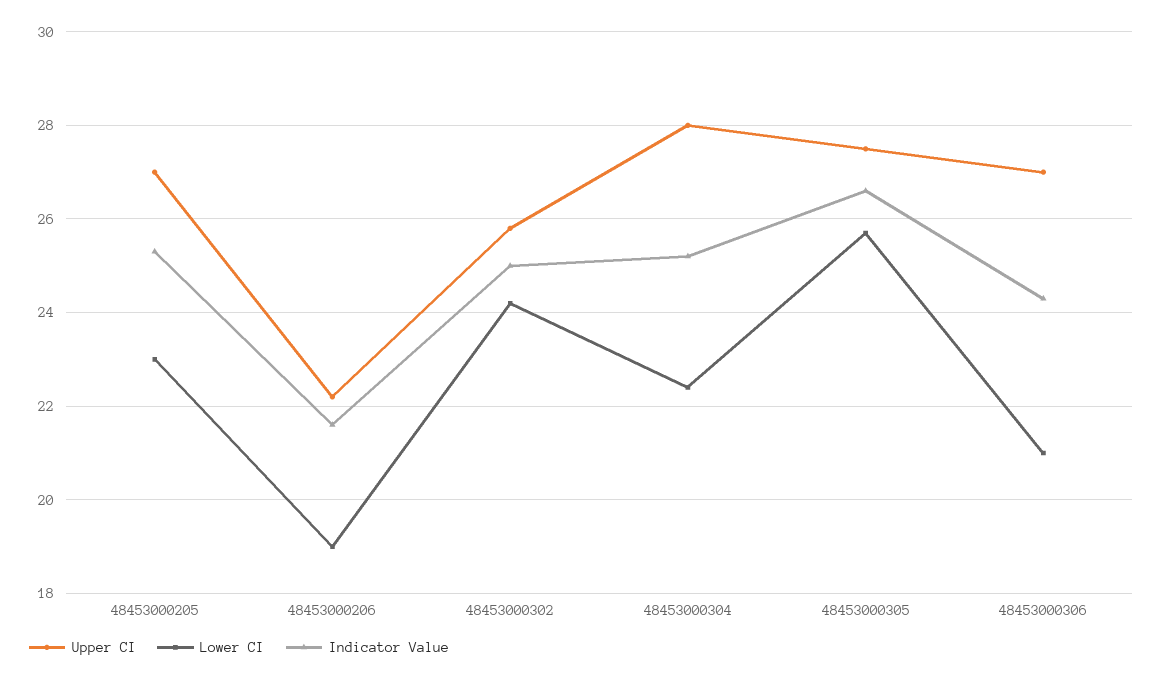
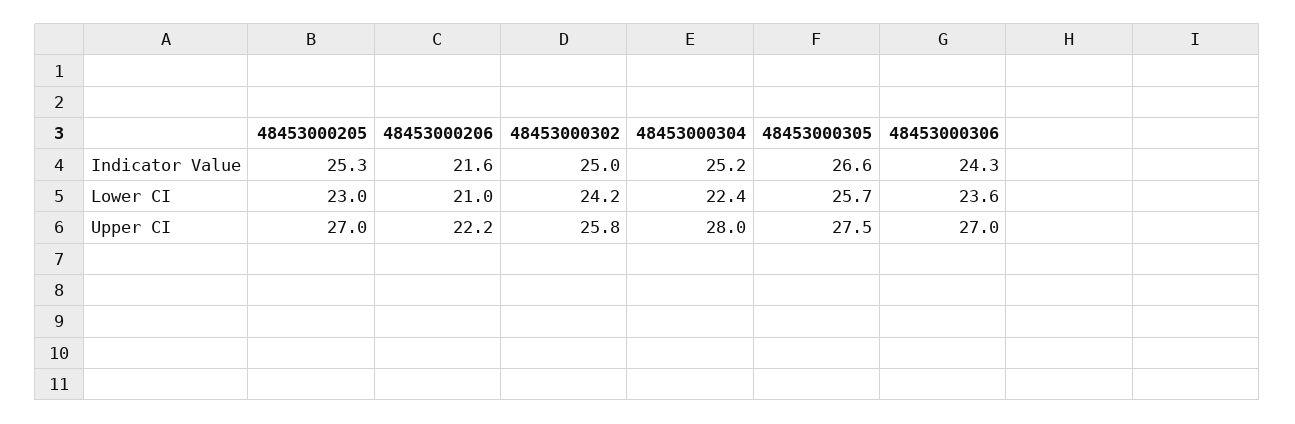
Lower CI, 48453000206: 19 -> 21
Lower CI, 48453000306: 21 -> 23.6

